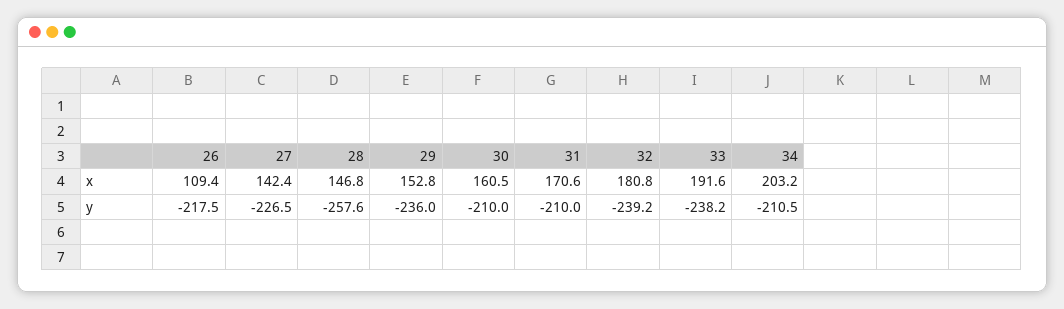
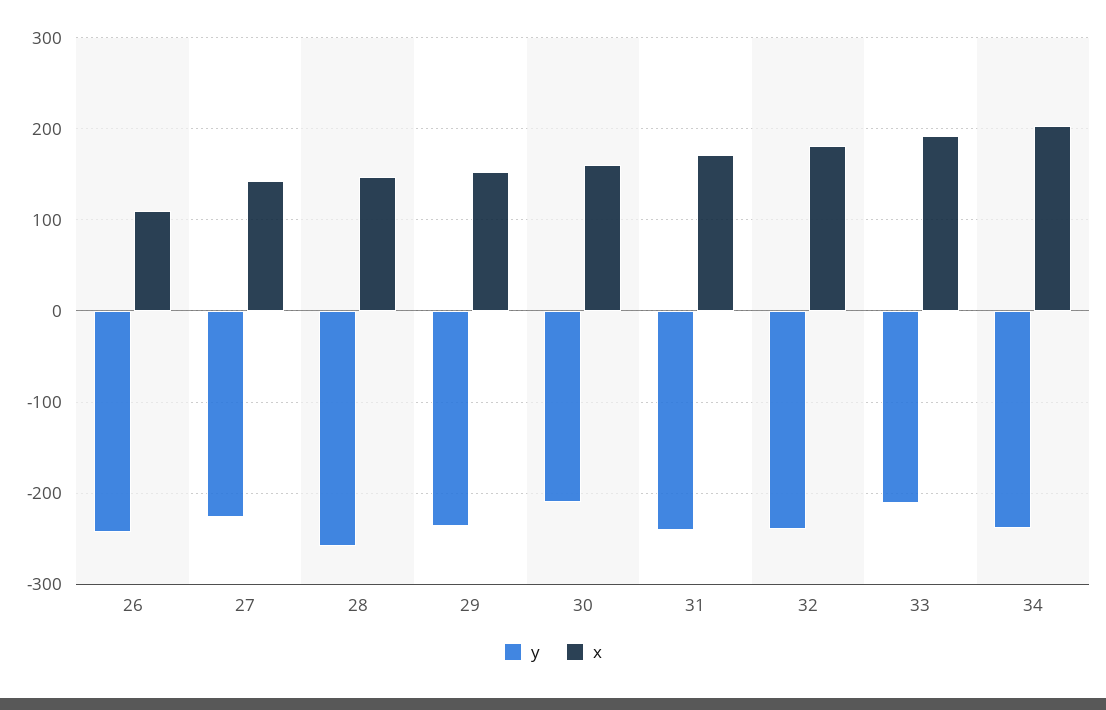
y, 26: -217.5 -> -240
y, 31: -210 -> -240
y, 33: -238.2 -> -210
y, 34: -210.5 -> -240

